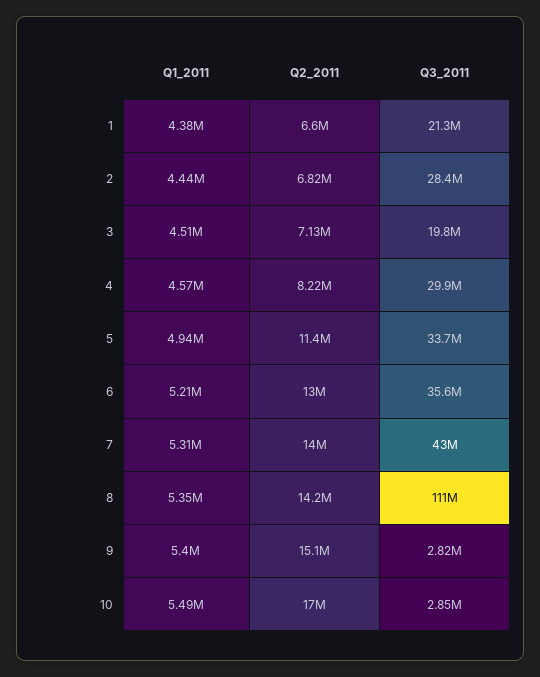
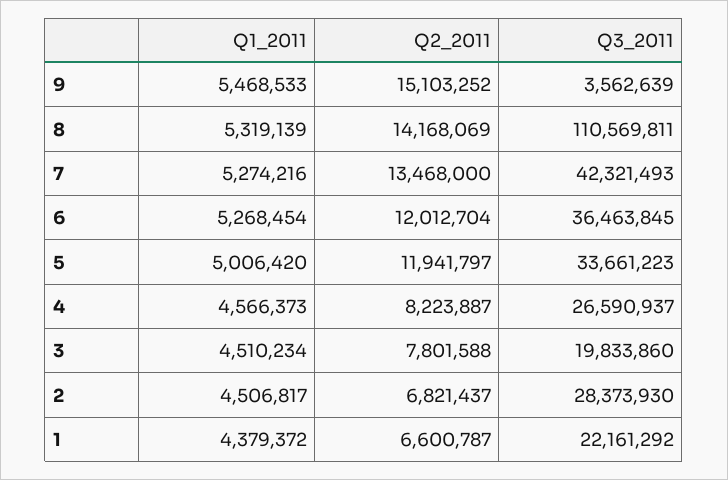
Q3_2011, 1: 21300000 -> 22161292
Q1_2011, 2: 4440000 -> 4506817
Q2_2011, 3: 7130000 -> 7801588
Q3_2011, 4: 29900000 -> 26590937
Q1_2011, 5: 4940000 -> 5006420
Q2_2011, 5: 11400000 -> 11941797
Q1_2011, 6: 5210000 -> 5268454
Q2_2011, 6: 13000000 -> 12012704
Q3_2011, 6: 35600000 -> 36463845
Q1_2011, 7: 5310000 -> 5274216
Q2_2011, 7: 14000000 -> 13468000
Q3_2011, 7: 43000000 -> 42321493
Q1_2011, 8: 5350000 -> 5319139
Q1_2011, 9: 5400000 -> 5468533
Q3_2011, 9: 2820000 -> 3562639
Q1_2011, 10: 5490000 -> none
Q2_2011, 10: 17000000 -> none
Q3_2011, 10: 2850000 -> none

